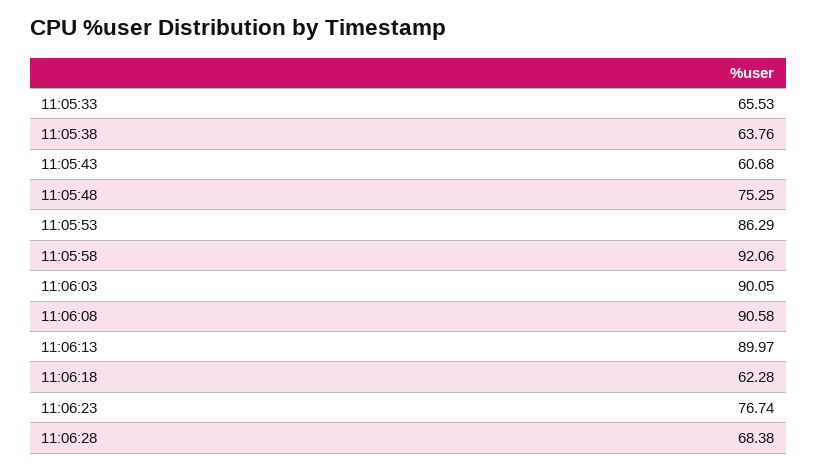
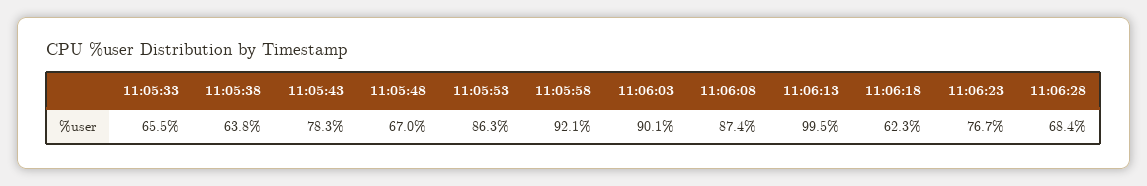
11:05:43: 60.68 -> 78.3
11:05:48: 75.25 -> 67
11:06:08: 90.58 -> 87.4
11:06:13: 89.97 -> 99.5

